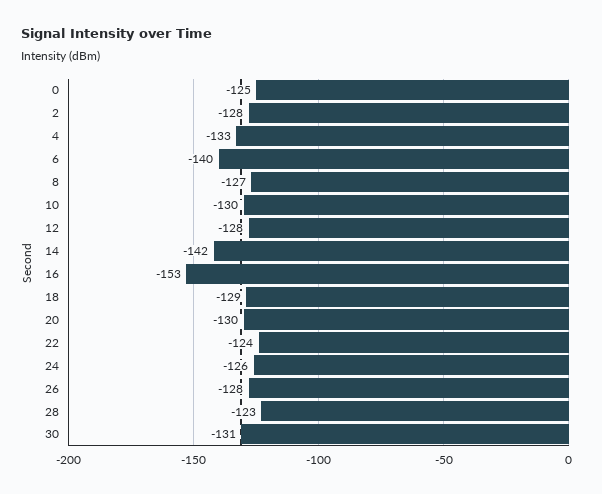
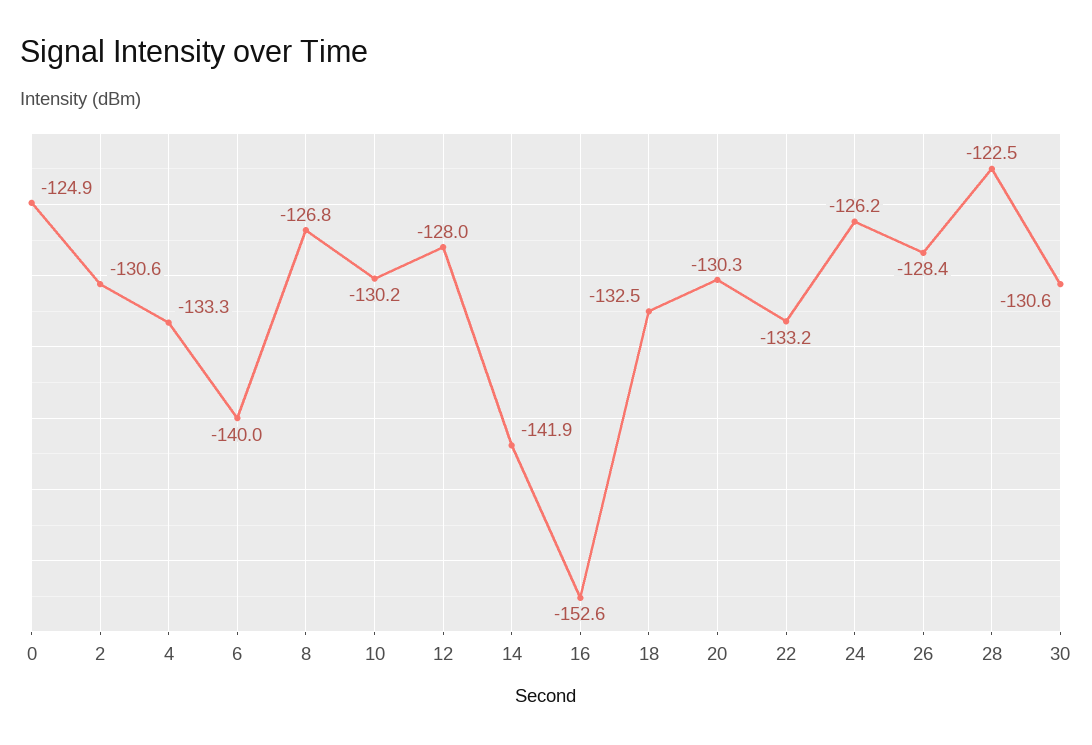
2: -128 -> -130.6
18: -129 -> -132.5
22: -124 -> -133.2

